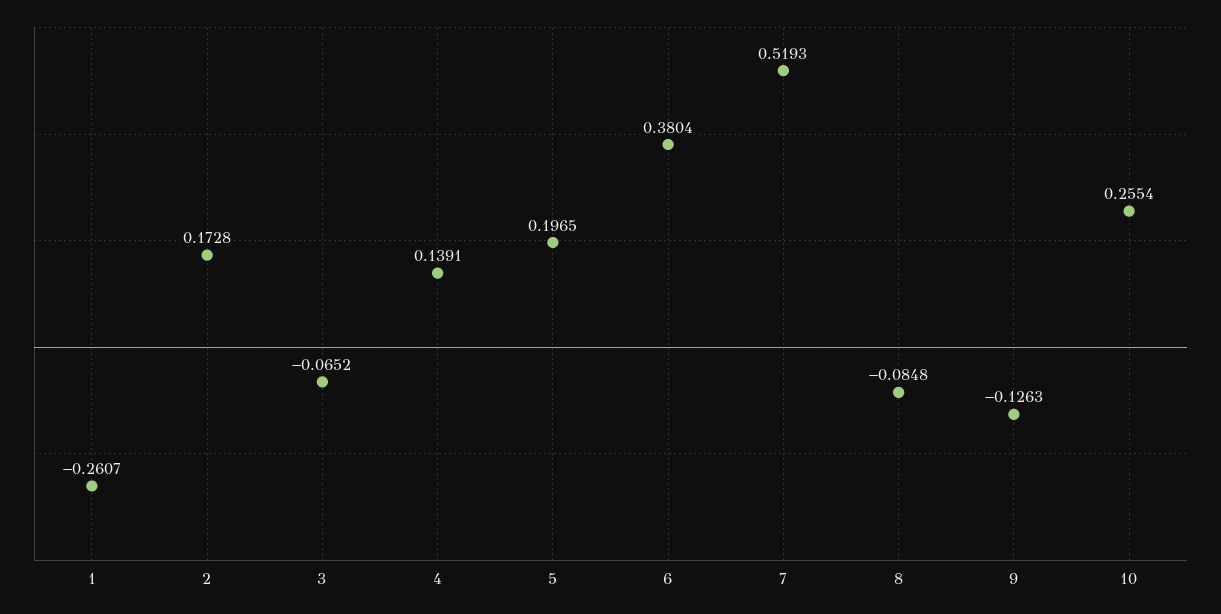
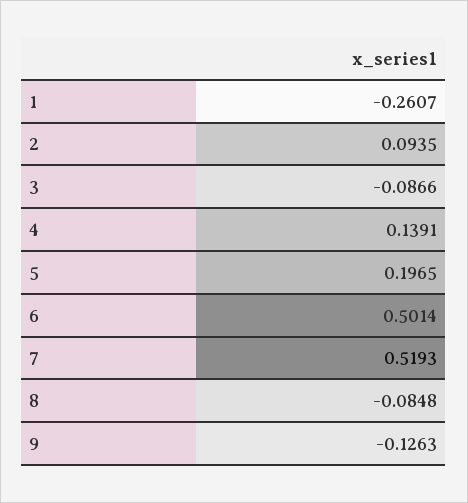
2: 0.1728 -> 0.0935
3: -0.0652 -> -0.0866
6: 0.3804 -> 0.5014
10: 0.2554 -> none

